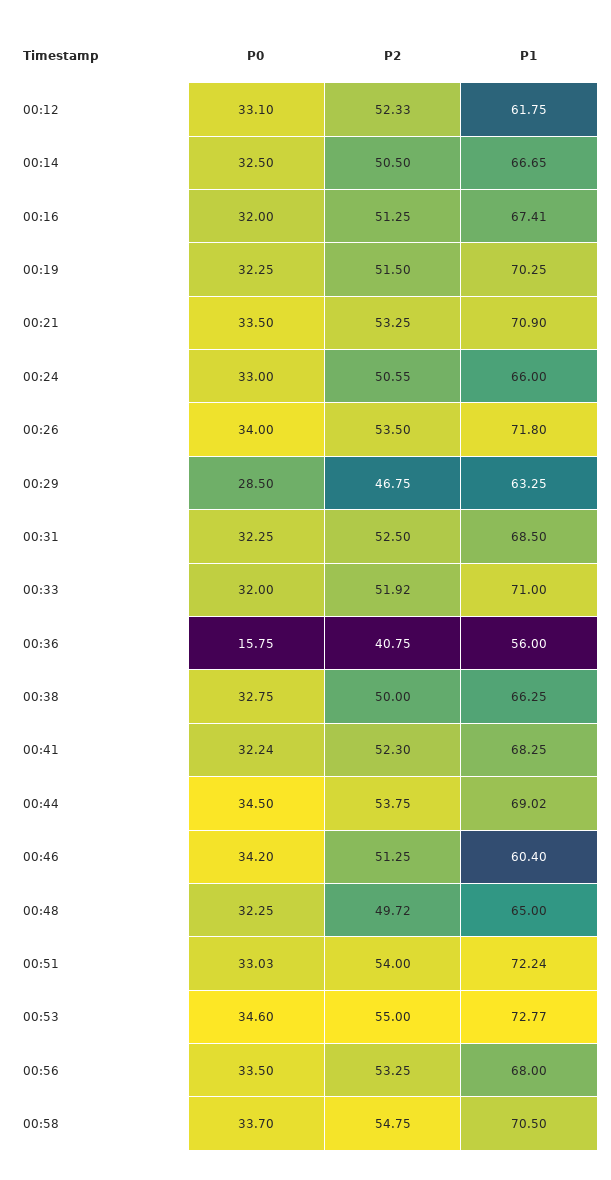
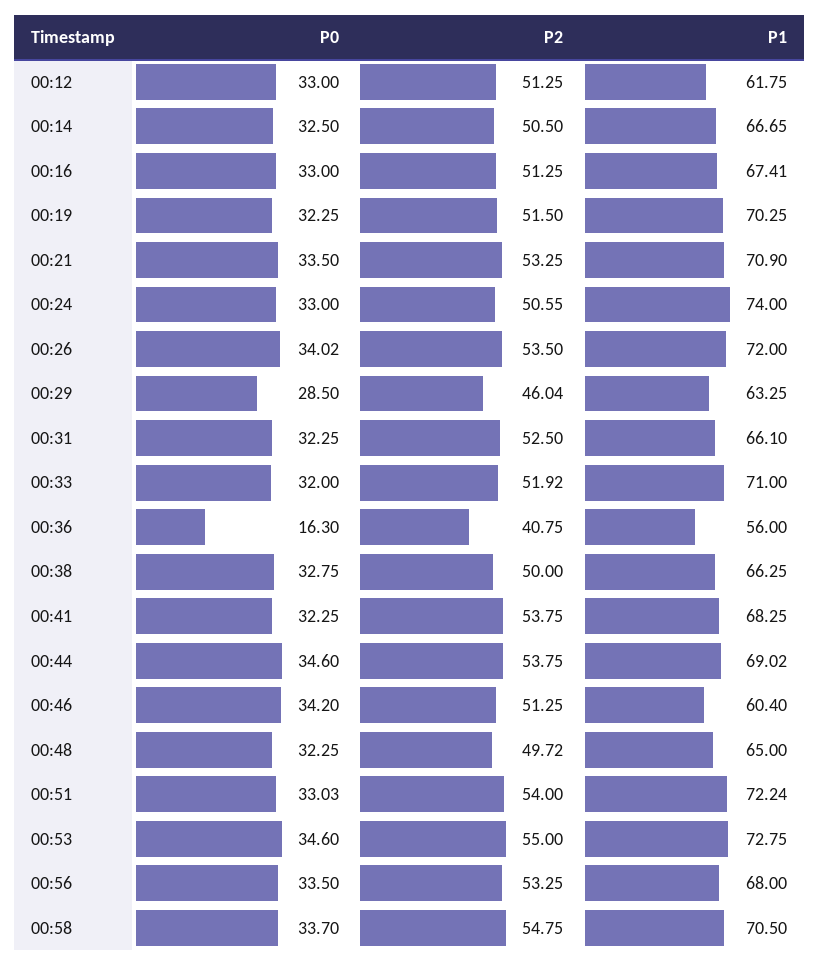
P0, 00:12: 33.1 -> 33
P2, 00:12: 52.33 -> 51.25
P0, 00:16: 32 -> 33
P1, 00:24: 66 -> 74
P0, 00:26: 34 -> 34.02
P1, 00:26: 71.8 -> 72
P2, 00:29: 46.75 -> 46.04
P1, 00:31: 68.5 -> 66.1
P0, 00:36: 15.75 -> 16.3
P0, 00:41: 32.24 -> 32.25
P2, 00:41: 52.3 -> 53.75
P0, 00:44: 34.5 -> 34.6
P1, 00:53: 72.77 -> 72.75

